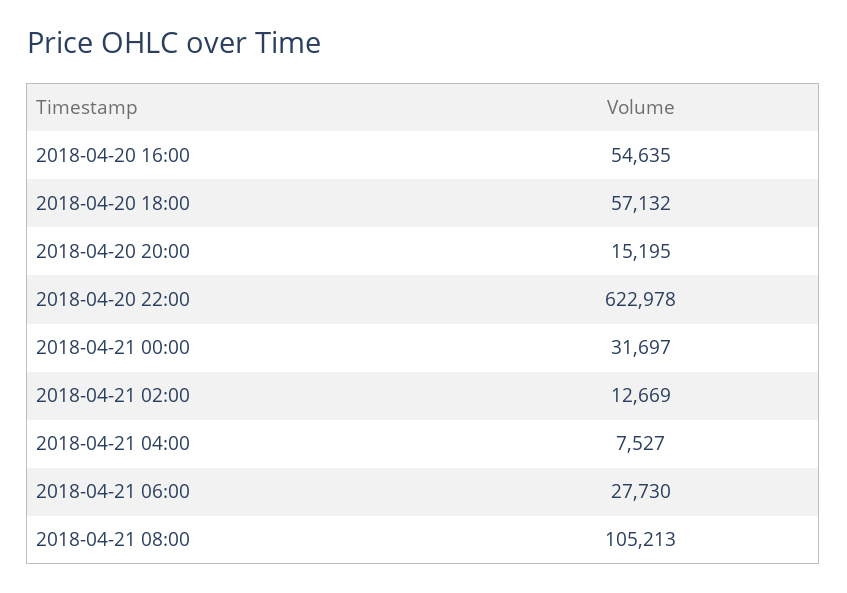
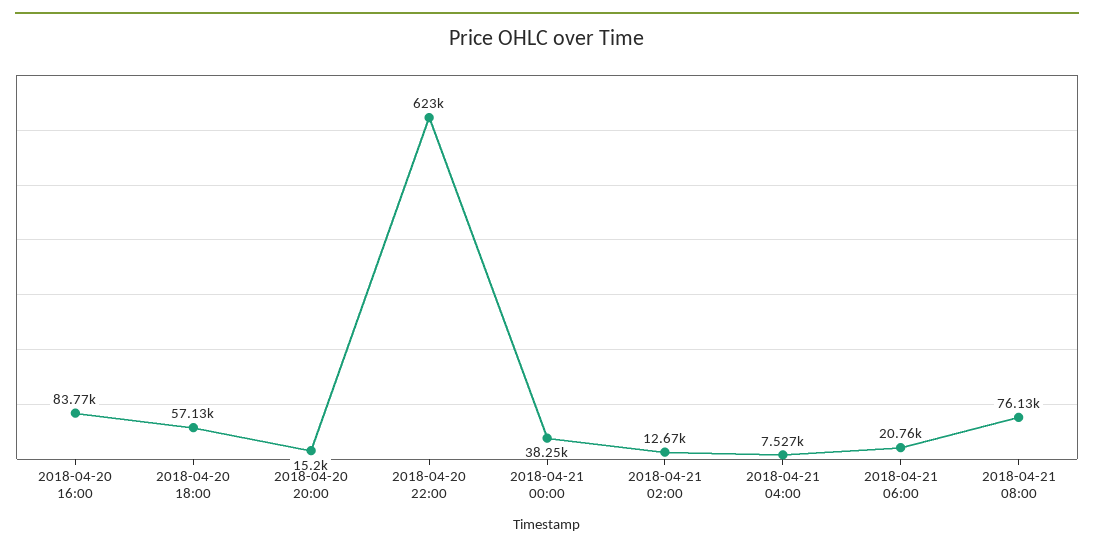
2018-04-20 16:00: 54635 -> 83770
2018-04-21 00:00: 31697 -> 38250
2018-04-21 06:00: 27730 -> 20760
2018-04-21 08:00: 105213 -> 76130

